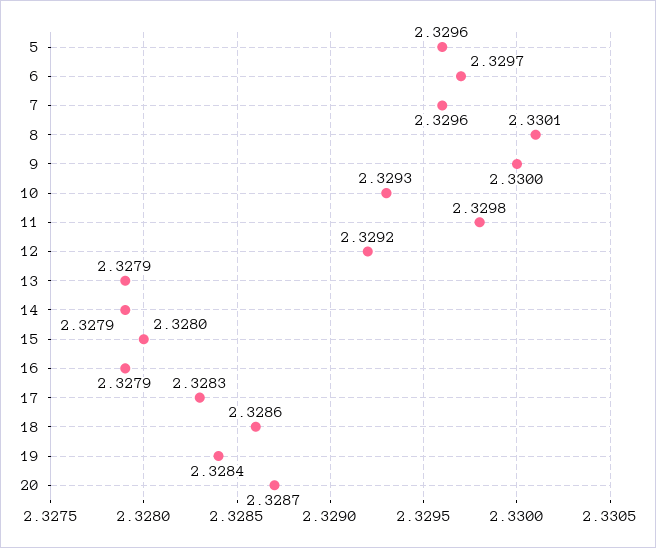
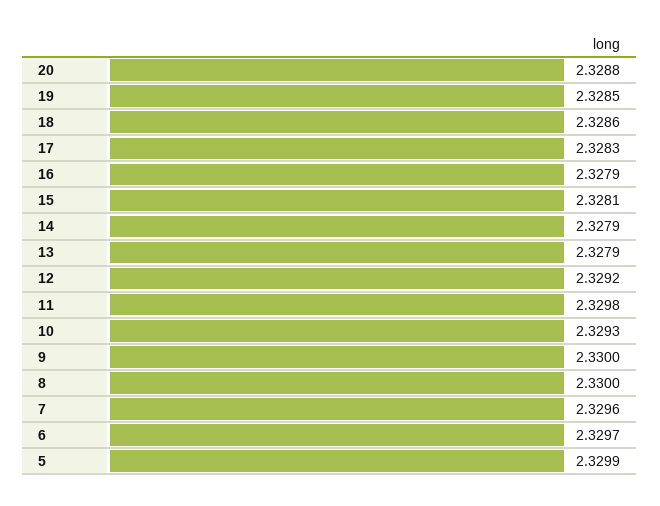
5: 2.3296 -> 2.3299
8: 2.3301 -> 2.33
15: 2.328 -> 2.3281
19: 2.3284 -> 2.3285
20: 2.3287 -> 2.3288

